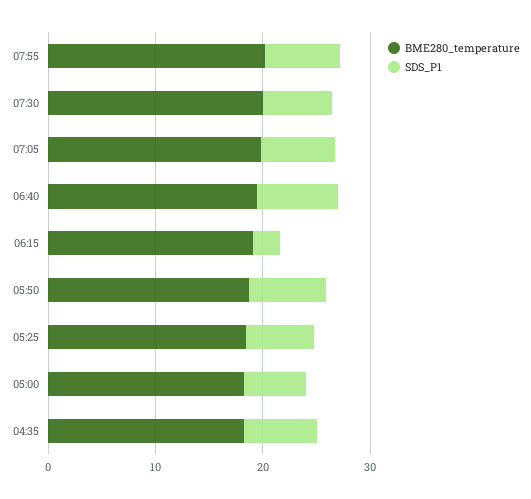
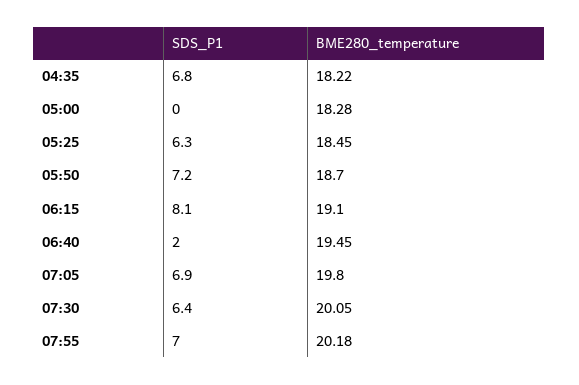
SDS_P1, 06:40: 8 -> 2
SDS_P1, 06:15: 2 -> 8.1
SDS_P1, 05:00: 6 -> 0

